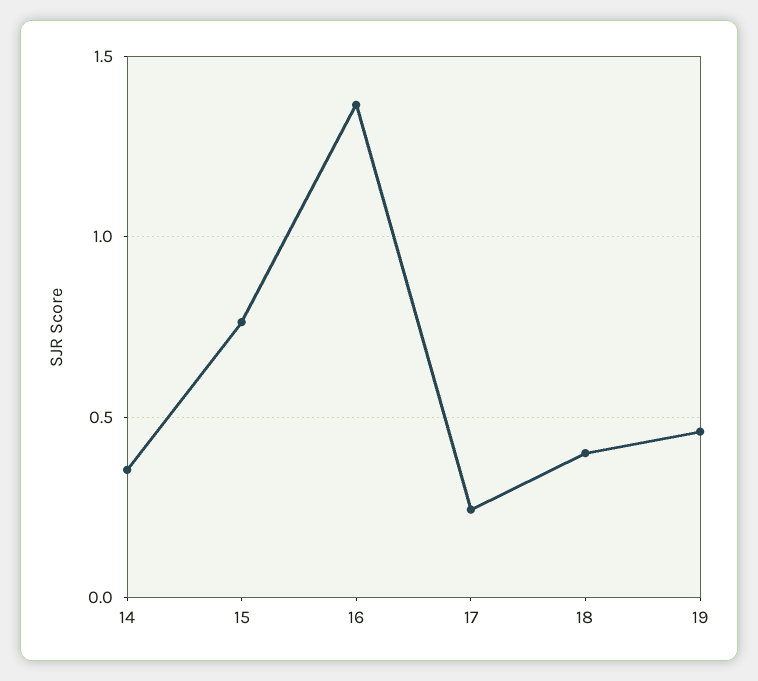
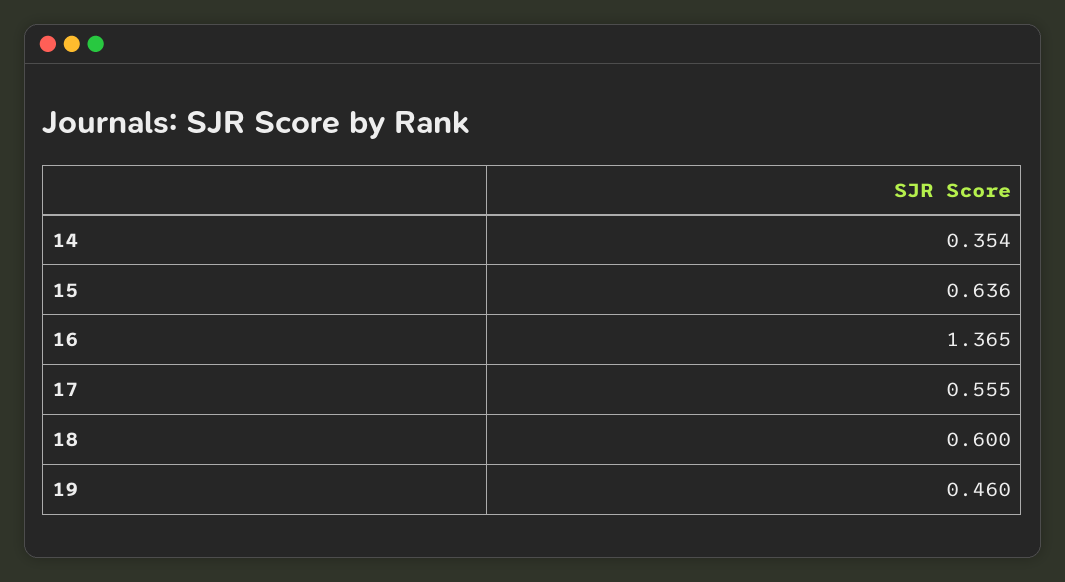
15: 0.75 -> 0.636
17: 0.25 -> 0.555
18: 0.4 -> 0.6

